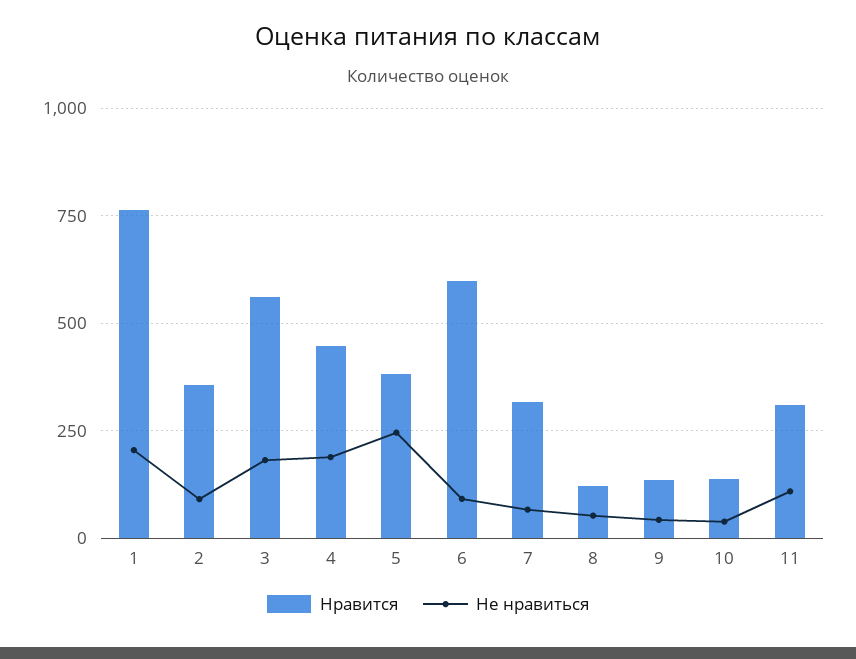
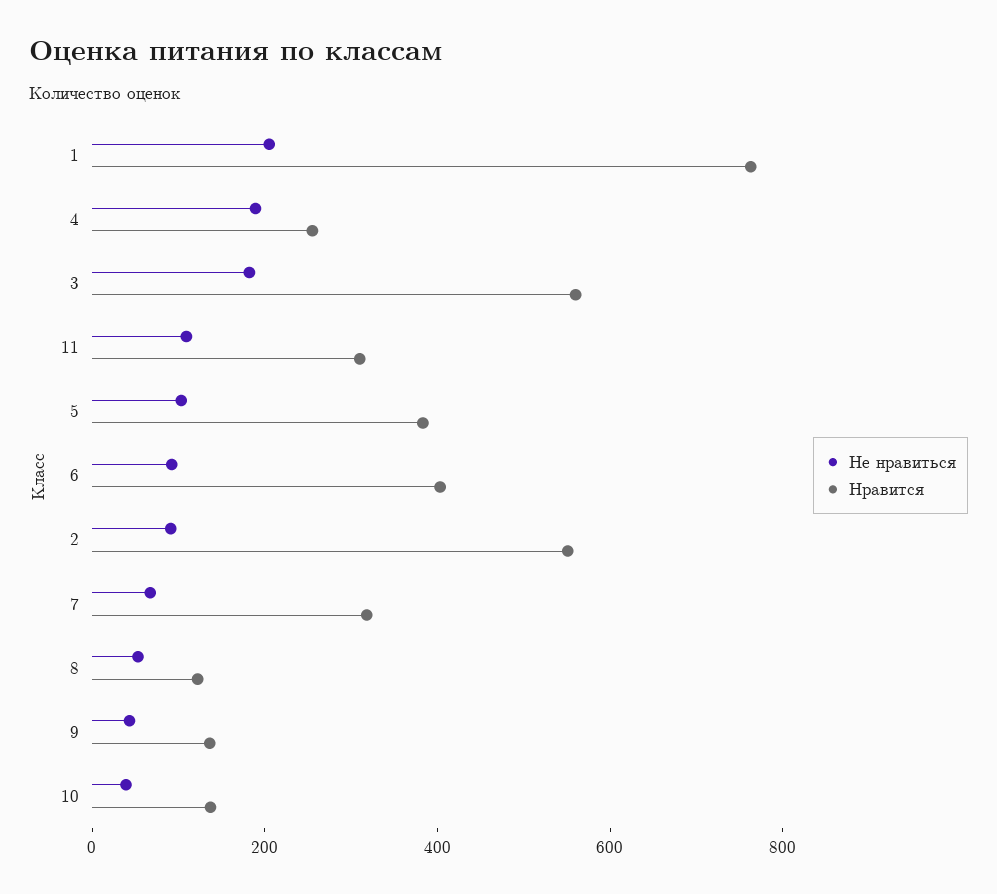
Нравится, 2: 350 -> 550
Нравится, 4: 450 -> 250
Не нравиться, 5: 250 -> 100
Нравится, 6: 600 -> 400

